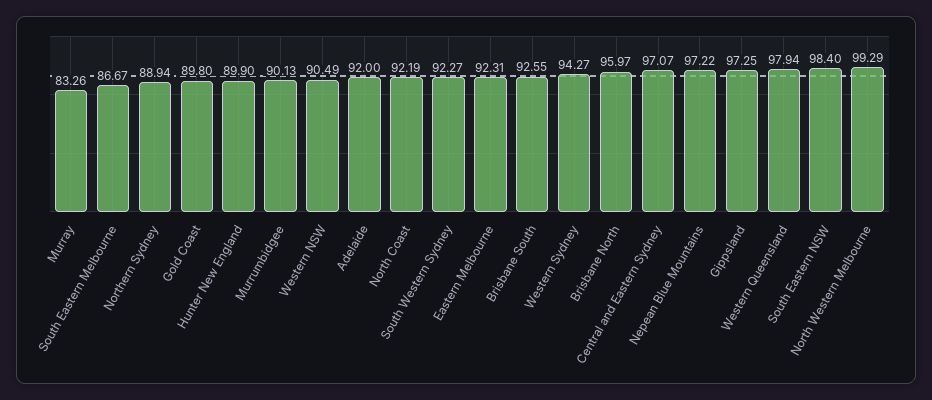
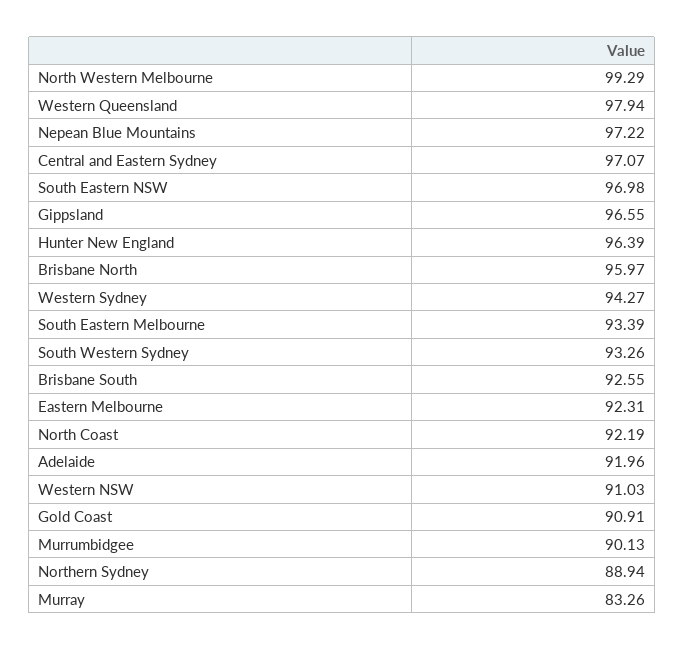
South Eastern Melbourne: 86.67 -> 93.39
Gold Coast: 89.8 -> 90.91
Hunter New England: 89.9 -> 96.39
Western NSW: 90.49 -> 91.03
Adelaide: 92 -> 91.96
South Western Sydney: 92.27 -> 93.26
Gippsland: 97.25 -> 96.55
South Eastern NSW: 98.4 -> 96.98

